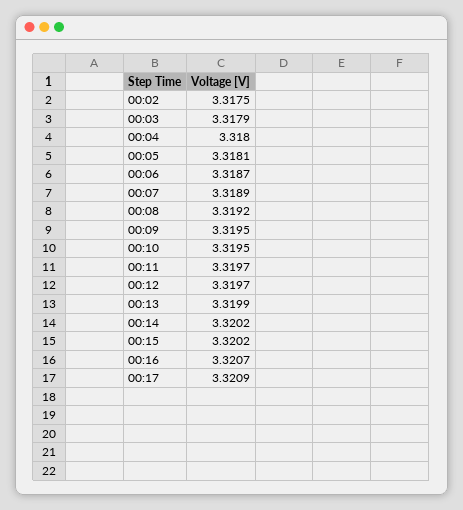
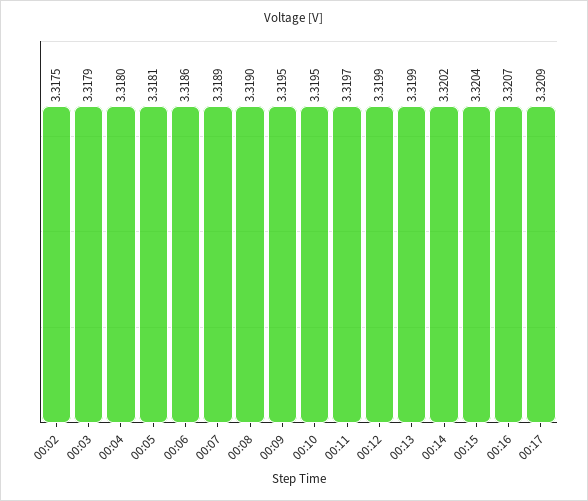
00:06: 3.3187 -> 3.3186
00:08: 3.3192 -> 3.319
00:12: 3.3197 -> 3.3199
00:15: 3.3202 -> 3.3204

